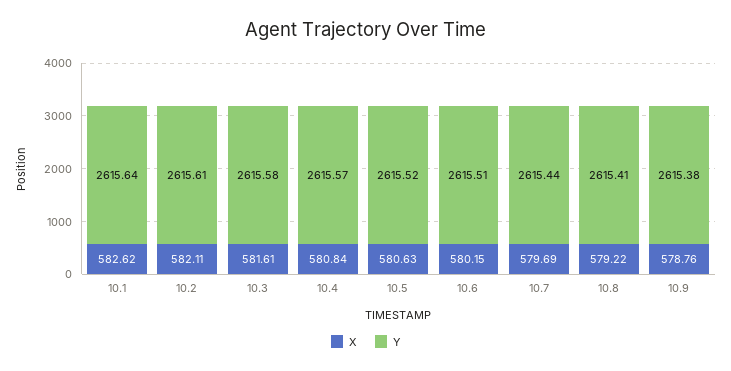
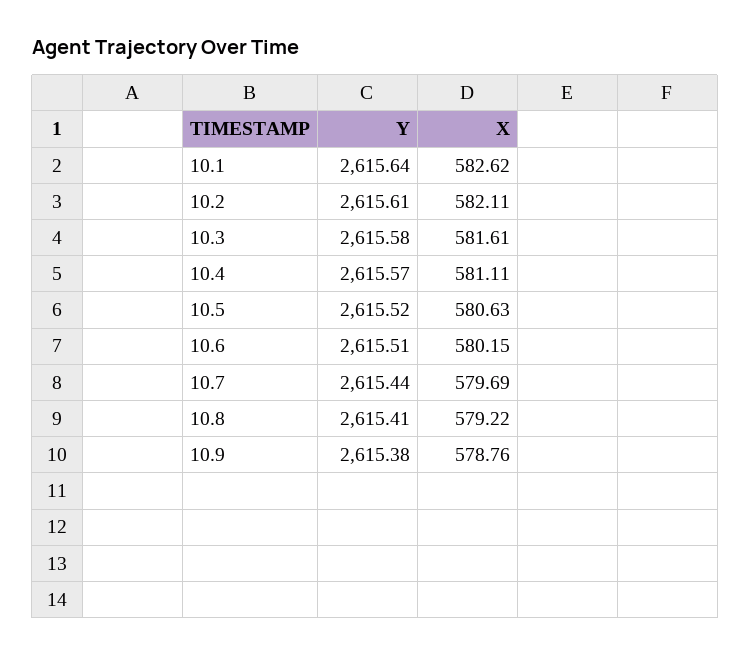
X, 10.4: 580.84 -> 581.11

